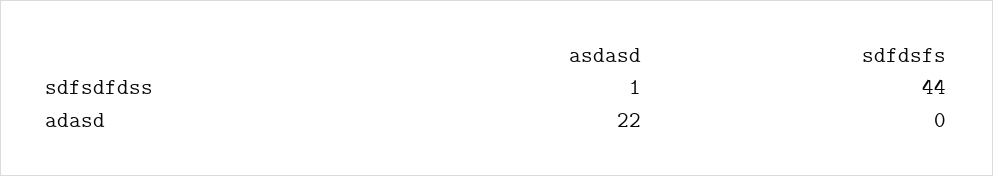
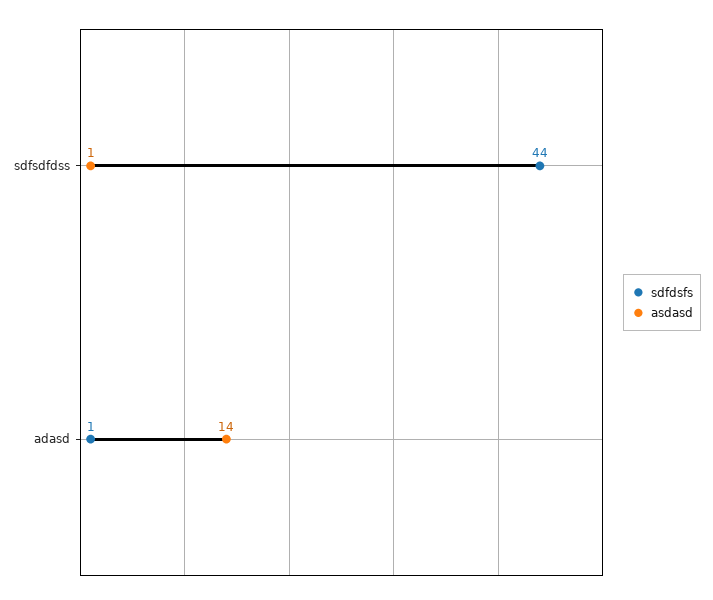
asdasd, adasd: 22 -> 14
sdfdsfs, adasd: 0 -> 1

